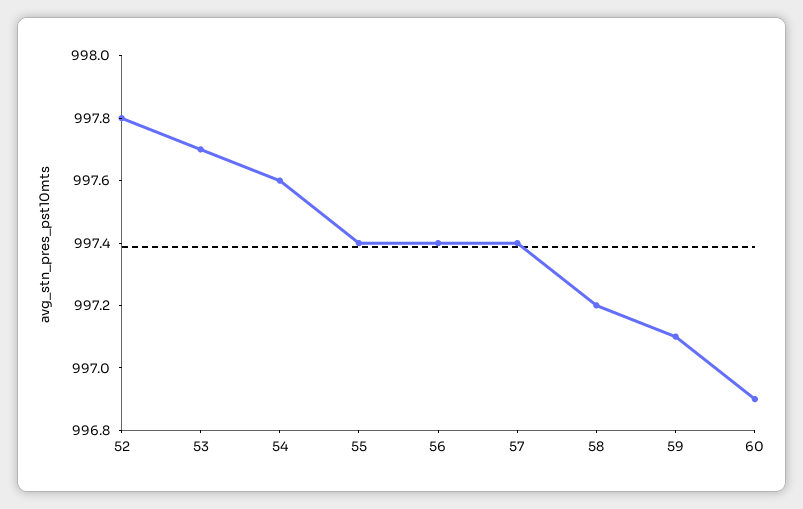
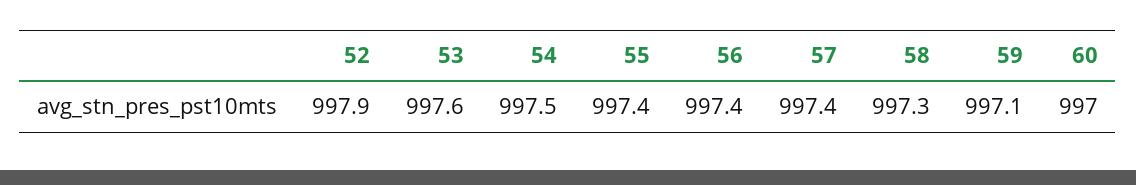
52: 997.8 -> 997.9
53: 997.7 -> 997.6
54: 997.6 -> 997.5
58: 997.2 -> 997.3
60: 996.9 -> 997

